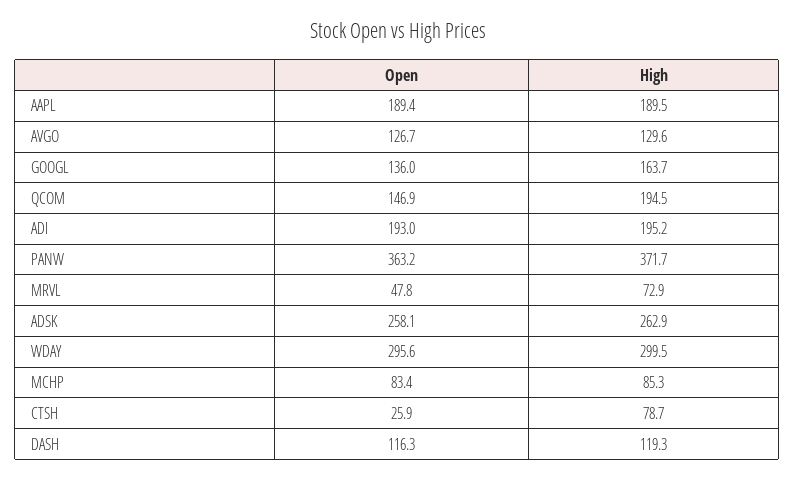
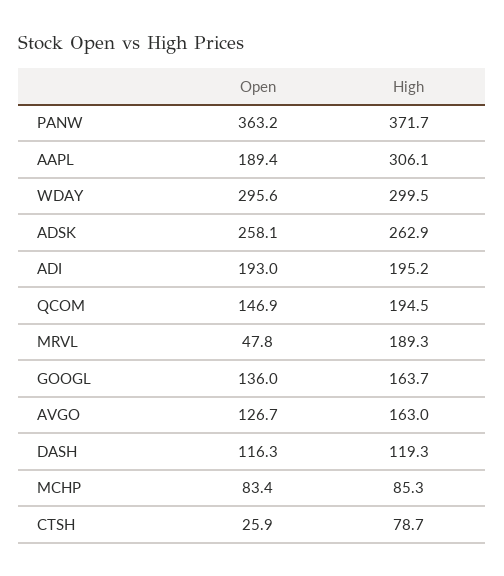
High, AAPL: 189.5 -> 306.1
High, AVGO: 129.6 -> 163
High, MRVL: 72.9 -> 189.3

